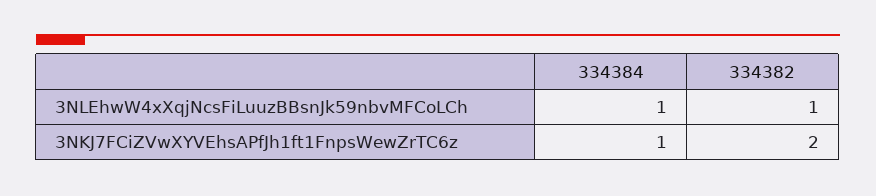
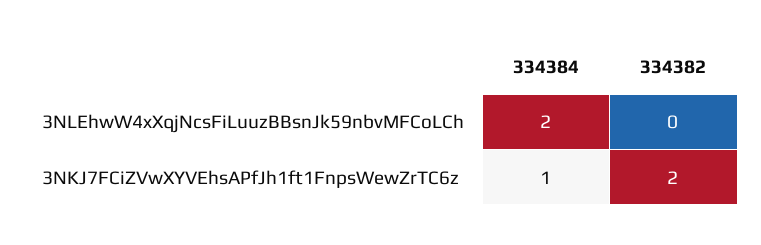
334384, 3NLEhwW4xXqjNcsFiLuuzBBsnJk59nbvMFCoLCh: 1 -> 2
334382, 3NLEhwW4xXqjNcsFiLuuzBBsnJk59nbvMFCoLCh: 1 -> 0

